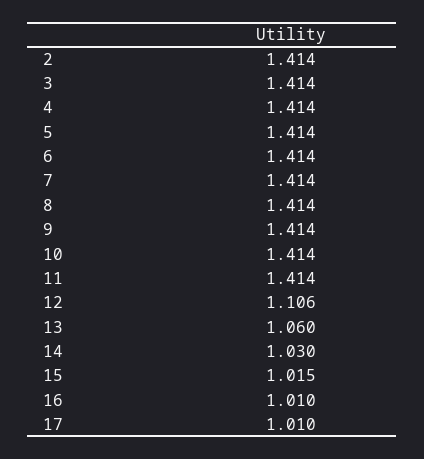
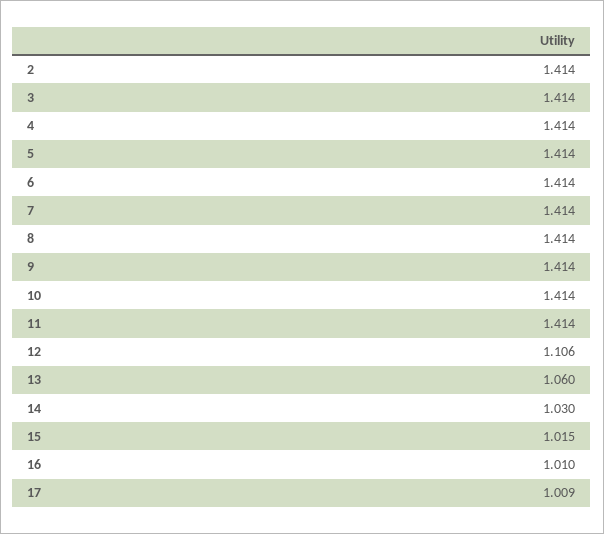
17: 1.01 -> 1.009

